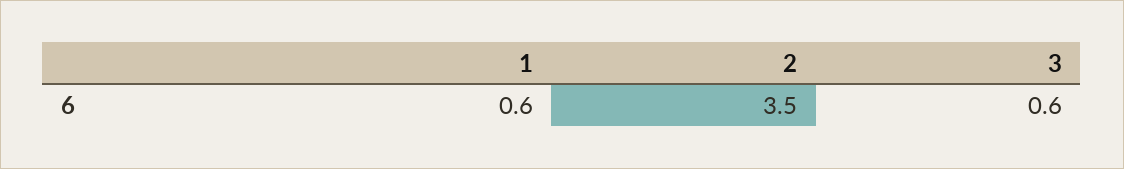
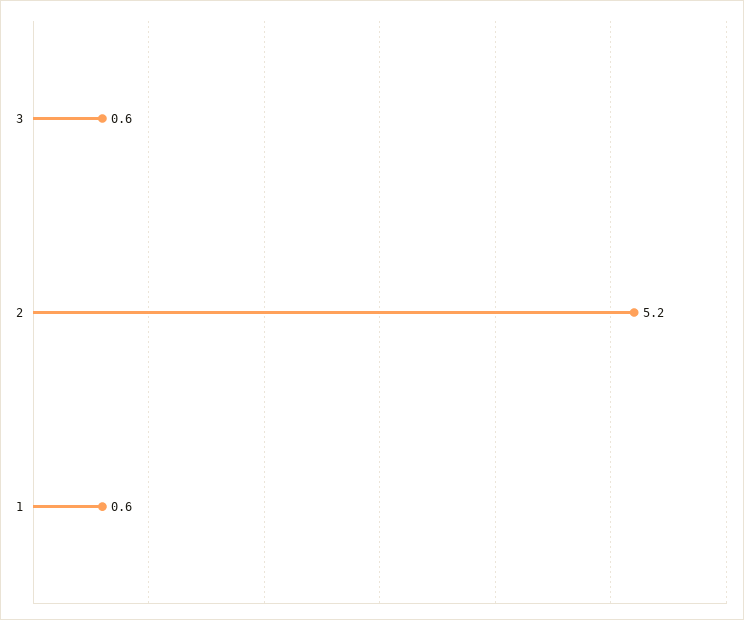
2: 3.5 -> 5.2

